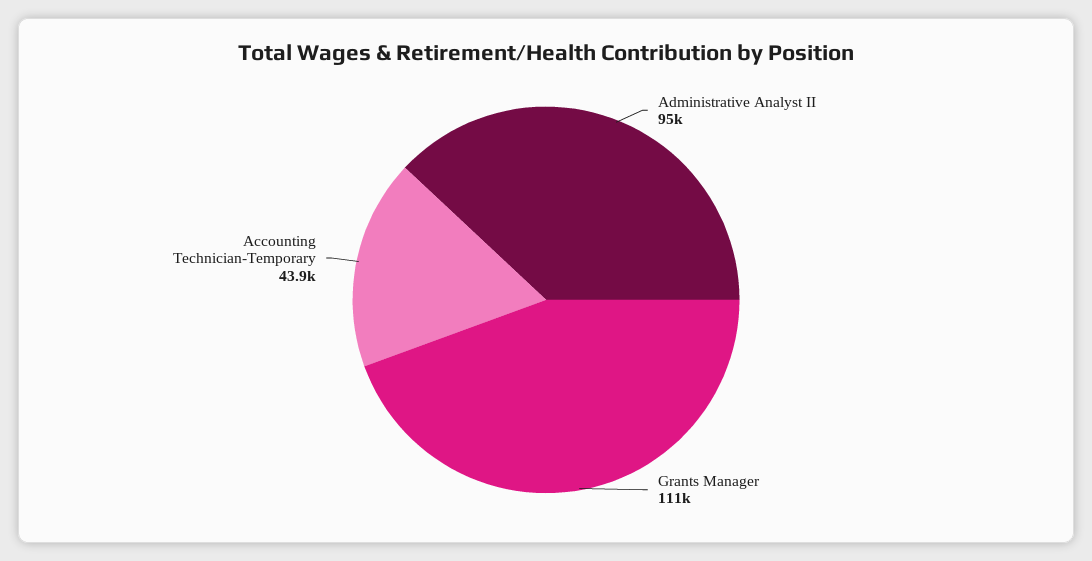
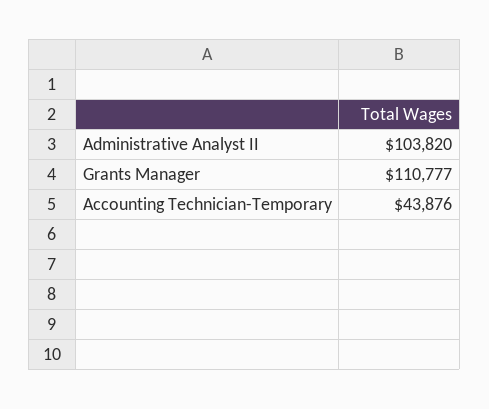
Administrative Analyst II: 95000 -> 103820

